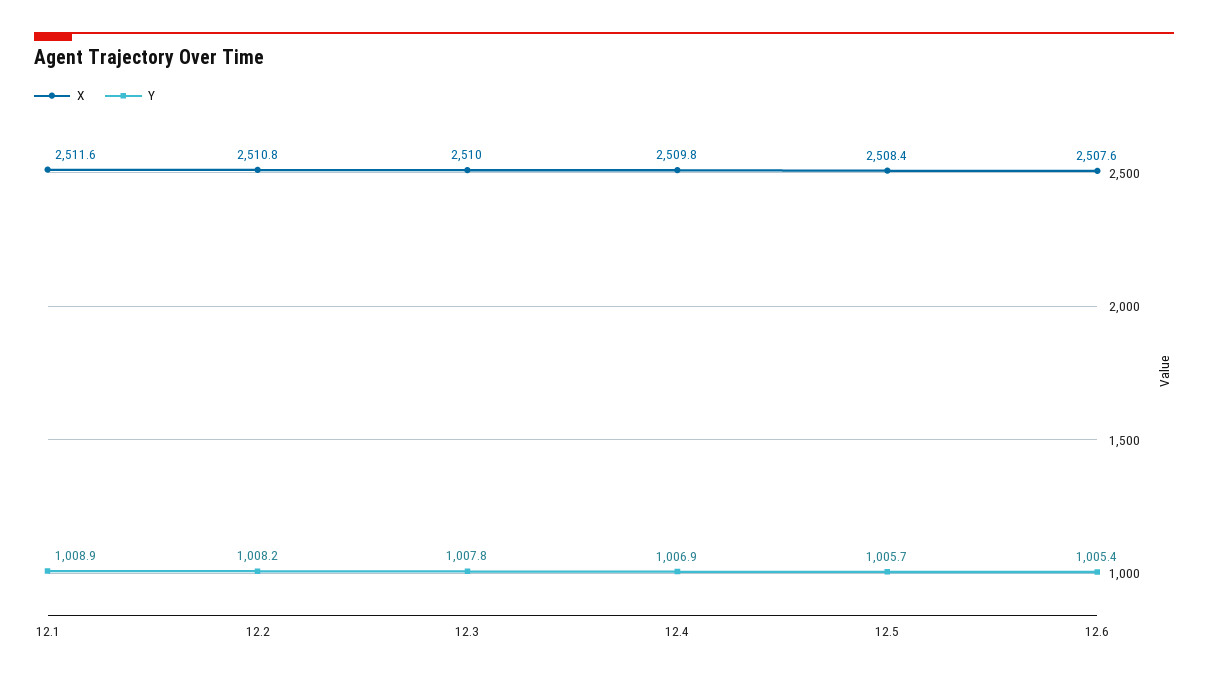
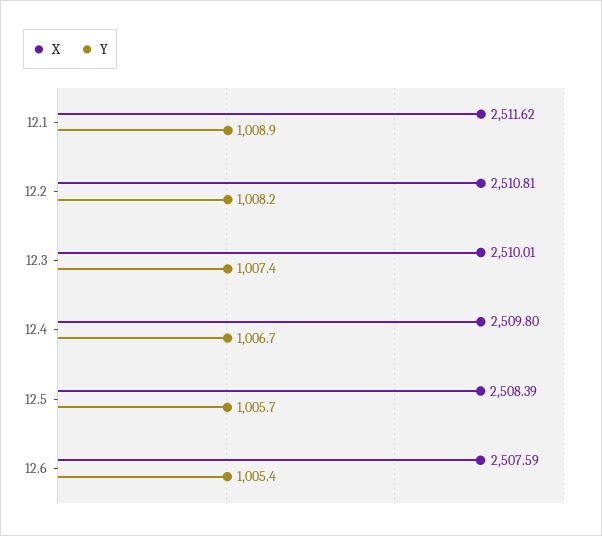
Y, 12.3: 1007.8 -> 1007.4
Y, 12.4: 1006.9 -> 1006.7

